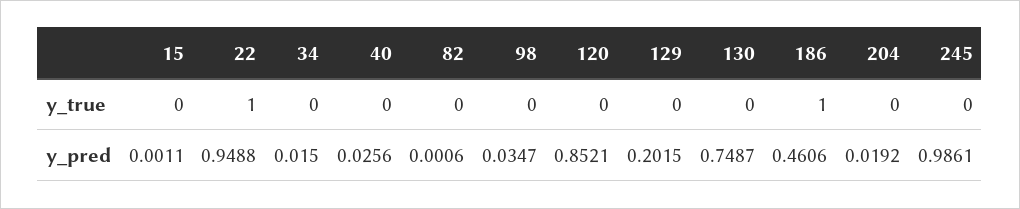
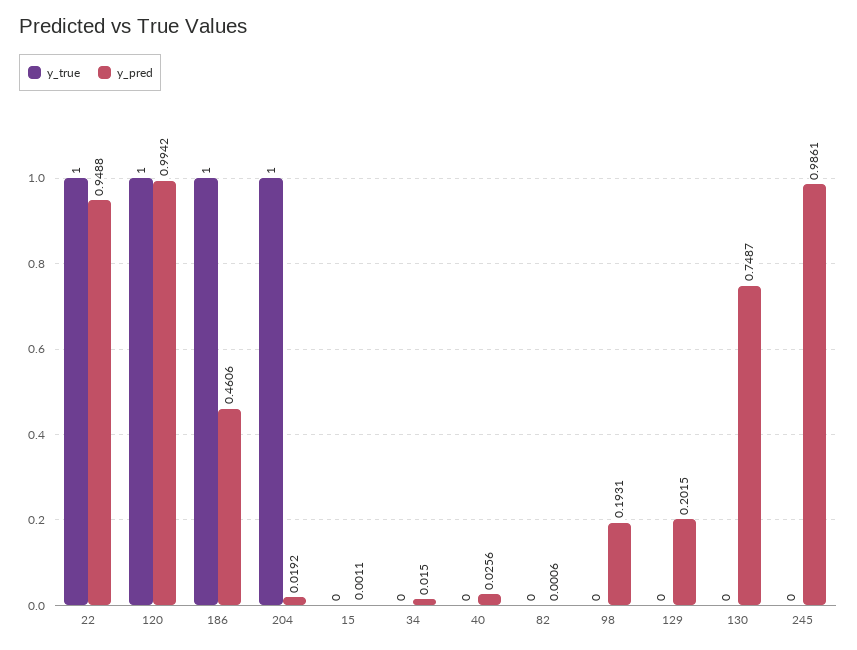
y_true, 120: 0 -> 1
y_true, 204: 0 -> 1
y_pred, 98: 0.0347 -> 0.1931
y_pred, 120: 0.8521 -> 0.9942

